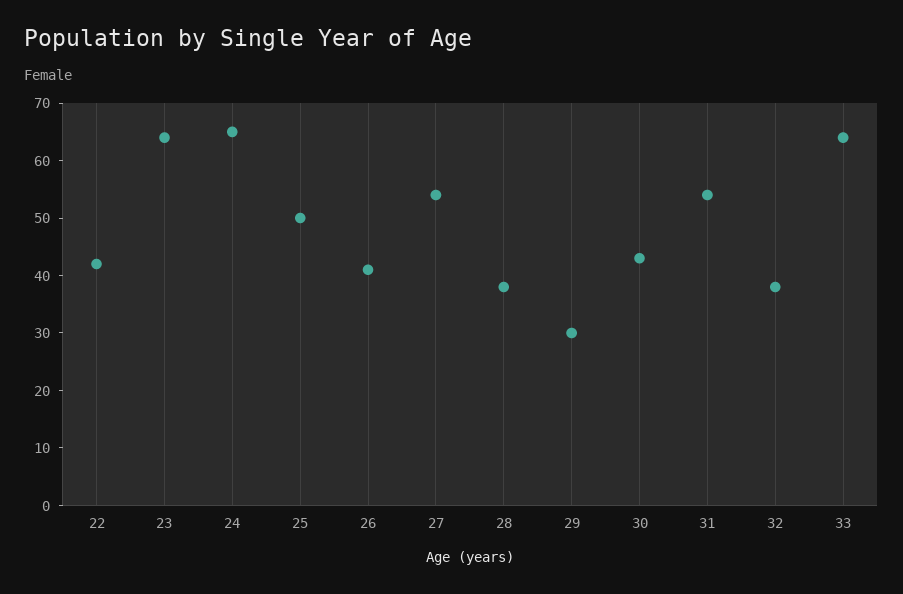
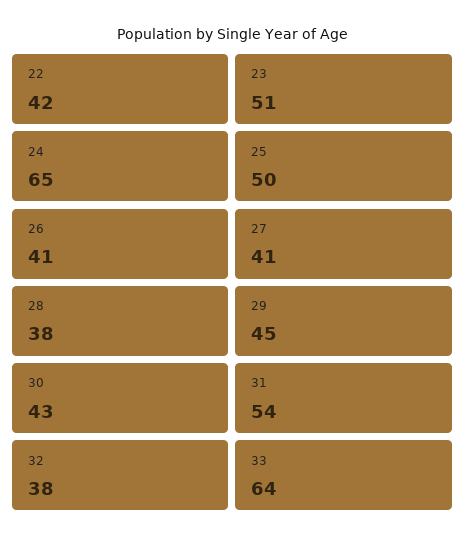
23: 65 -> 51
27: 55 -> 41
29: 30 -> 45

